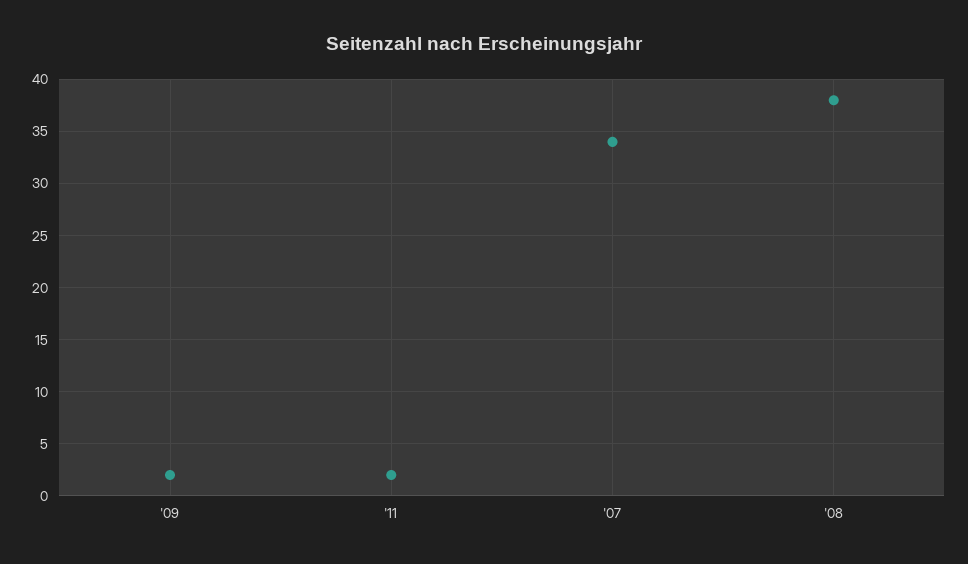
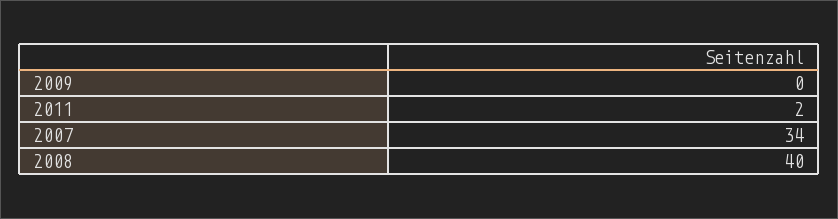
'09: 2 -> 0
'08: 38 -> 40

